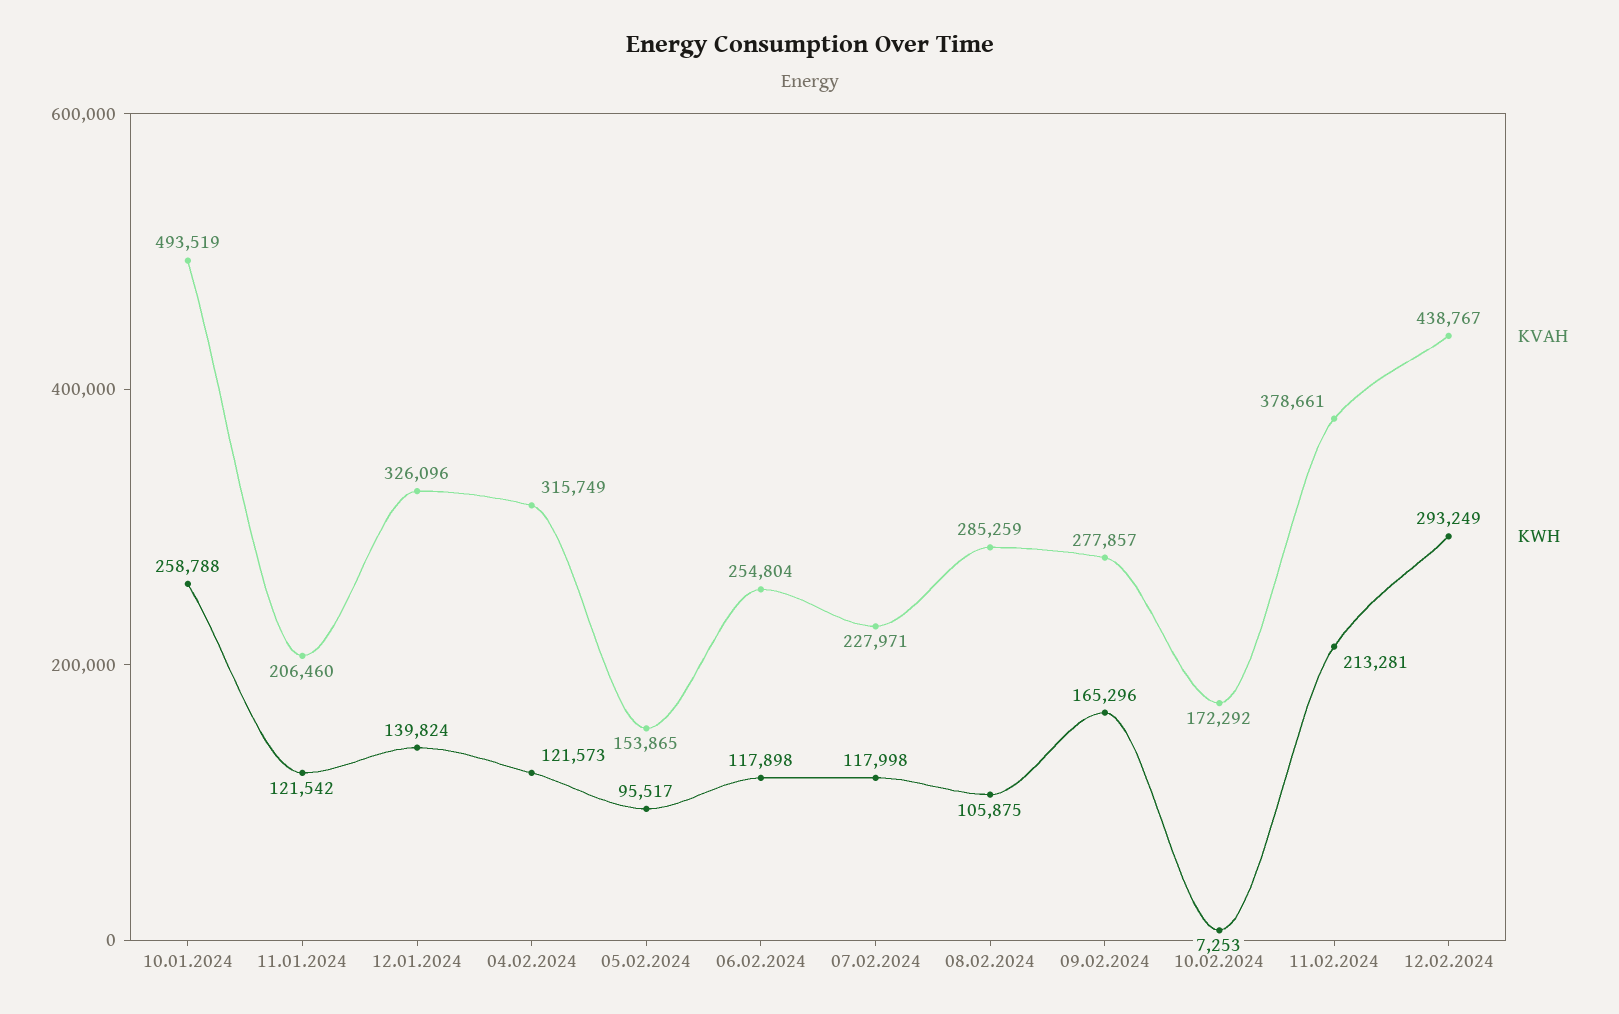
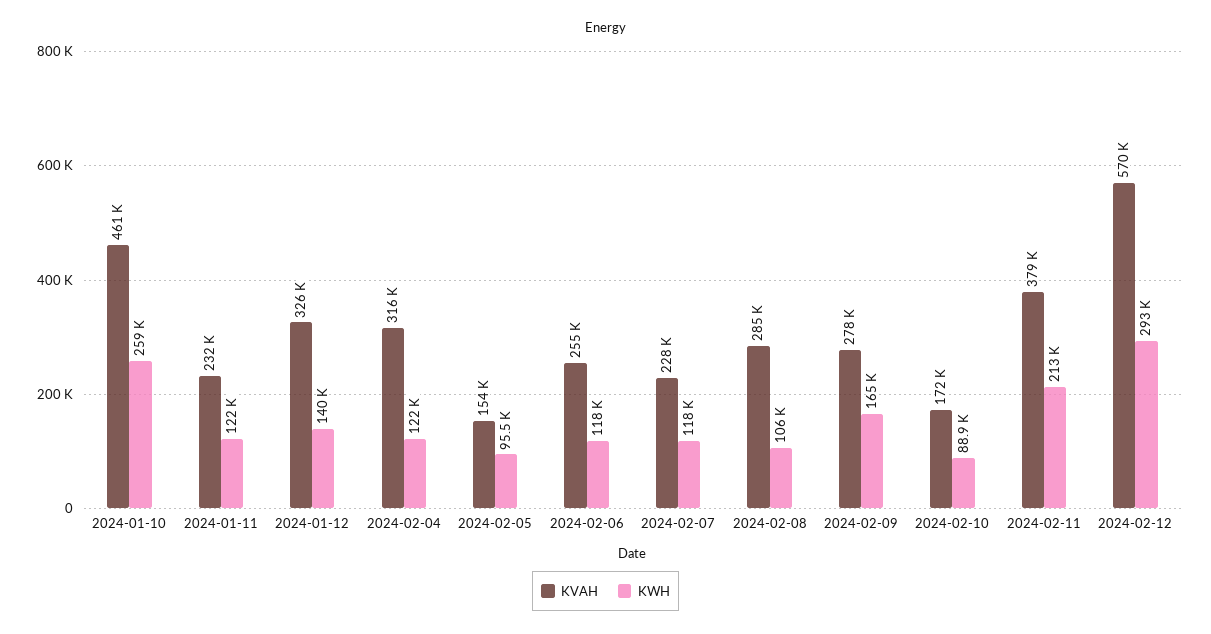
KVAH, 10.01.2024: 493519 -> 461000
KVAH, 11.01.2024: 206460 -> 232000
KWH, 10.02.2024: 7253 -> 88900
KVAH, 12.02.2024: 438767 -> 570000

